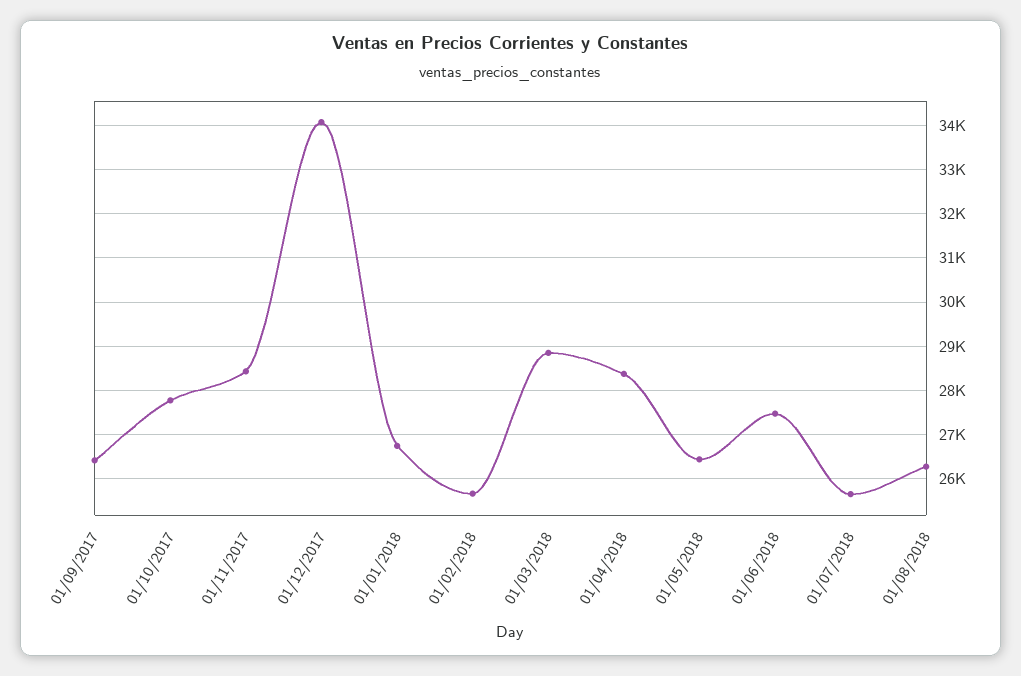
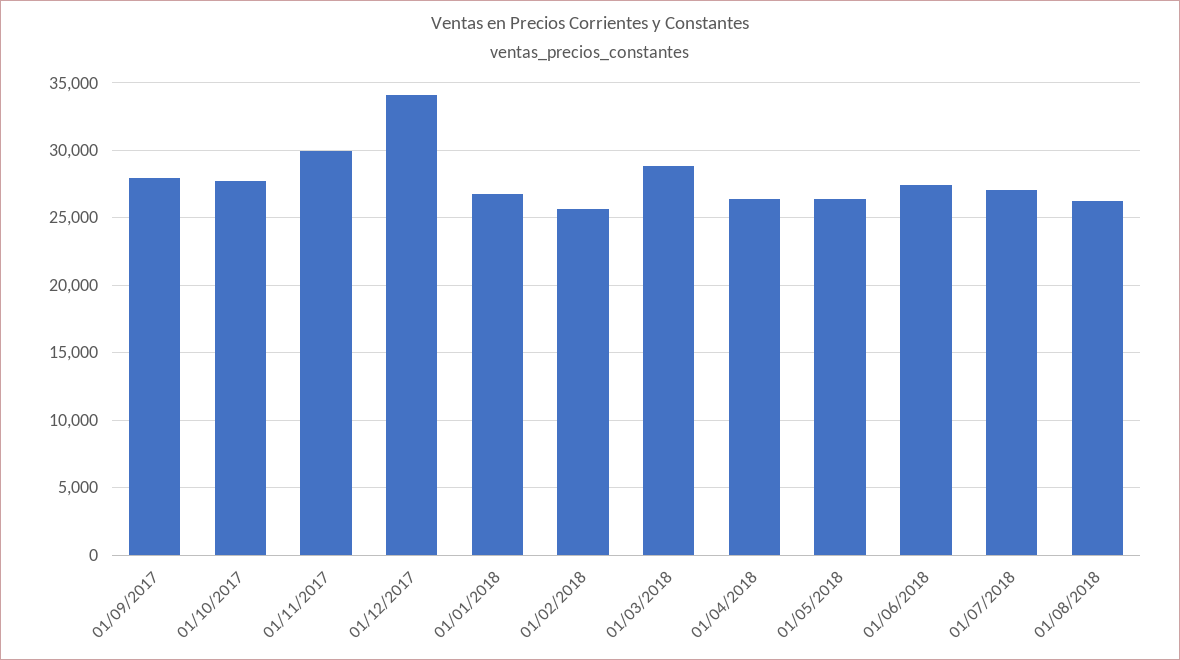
01/09/2017: 26400 -> 28000
01/11/2017: 28400 -> 30000
01/04/2018: 28400 -> 26500
01/07/2018: 25600 -> 27000

